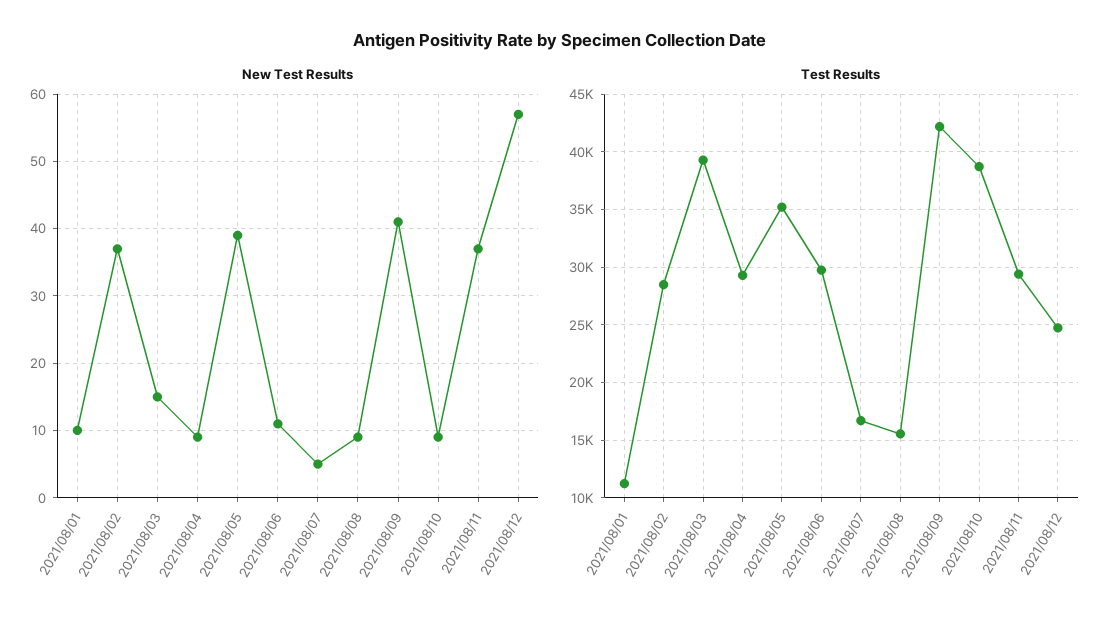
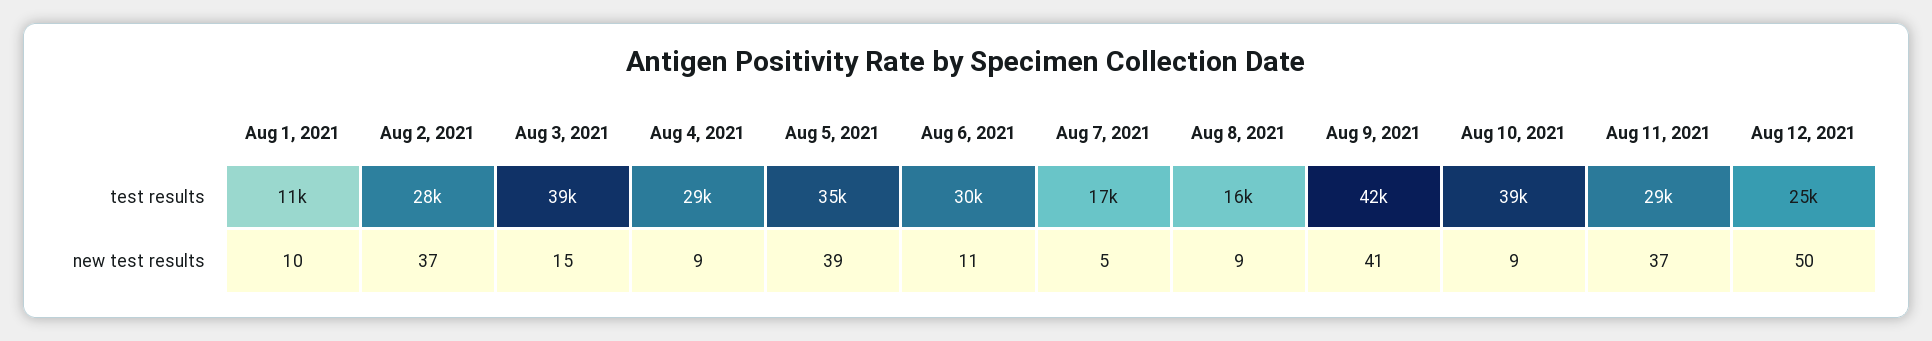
New Test Results, 2021/08/12: 57 -> 50

